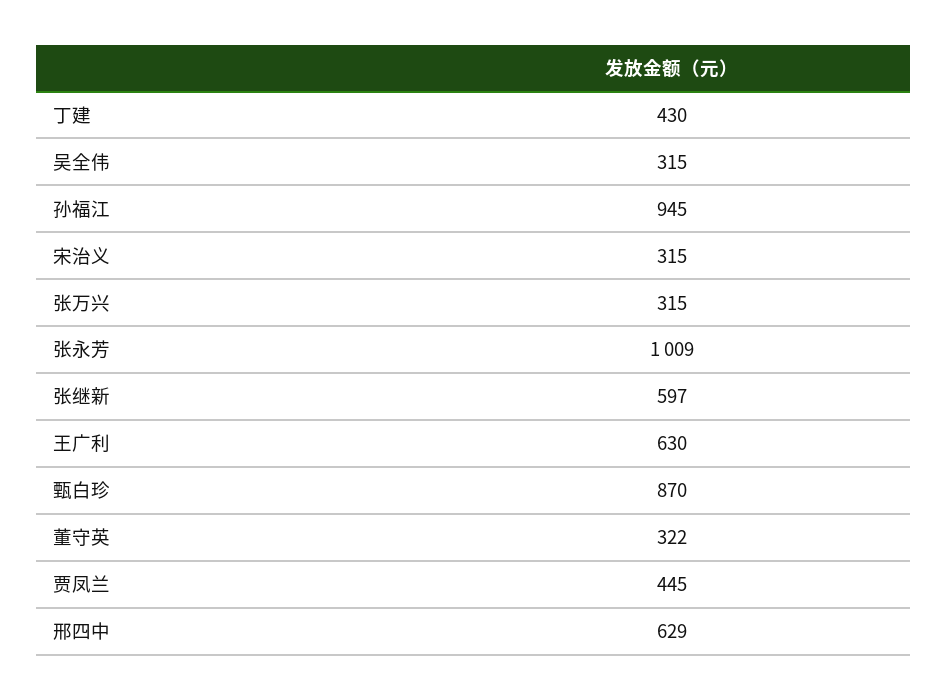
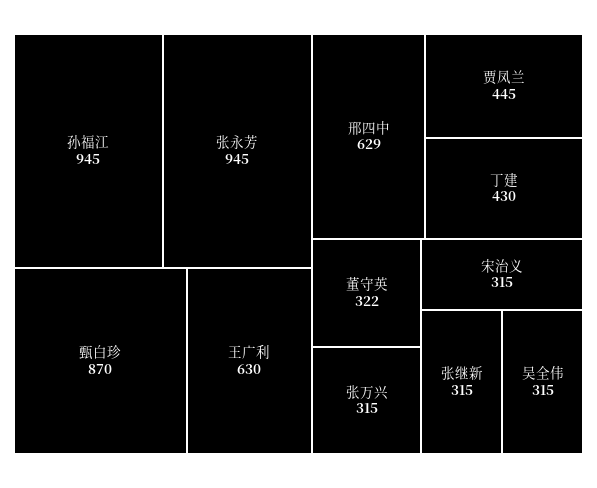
张永芳: 1009 -> 945
张继新: 597 -> 315

